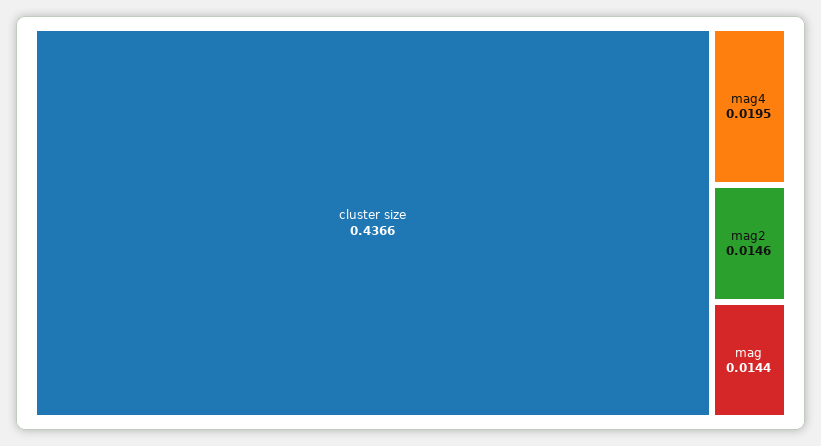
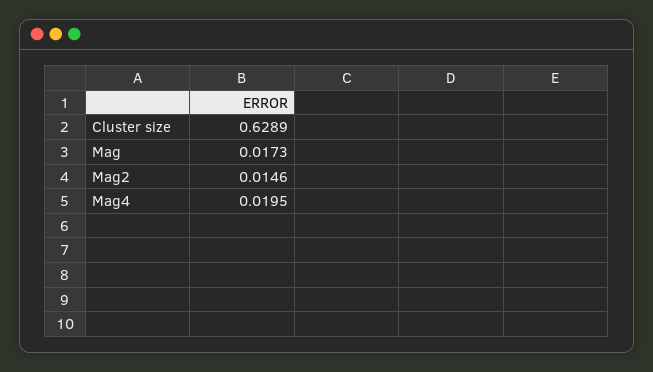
cluster size: 0.4366 -> 0.6289
mag: 0.0144 -> 0.0173

